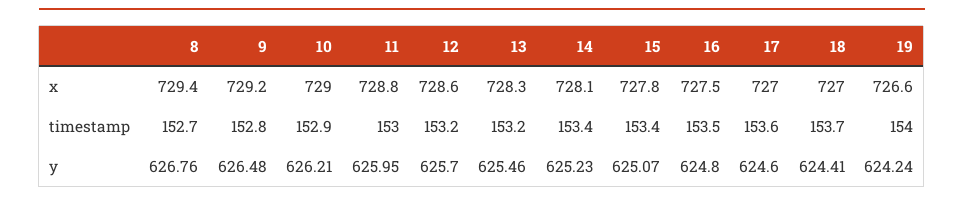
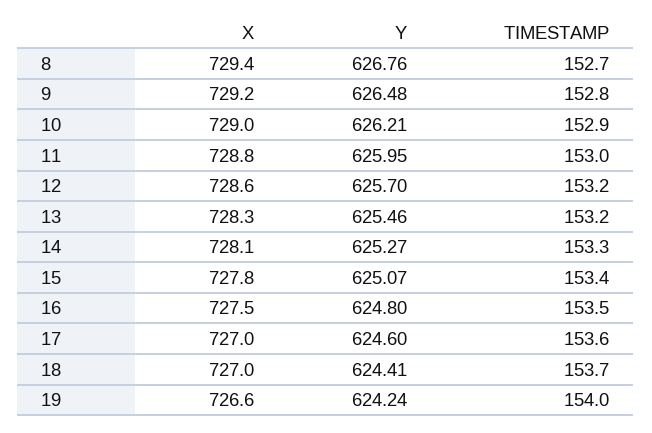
14, timestamp: 153.4 -> 153.3
14, y: 625.23 -> 625.27

